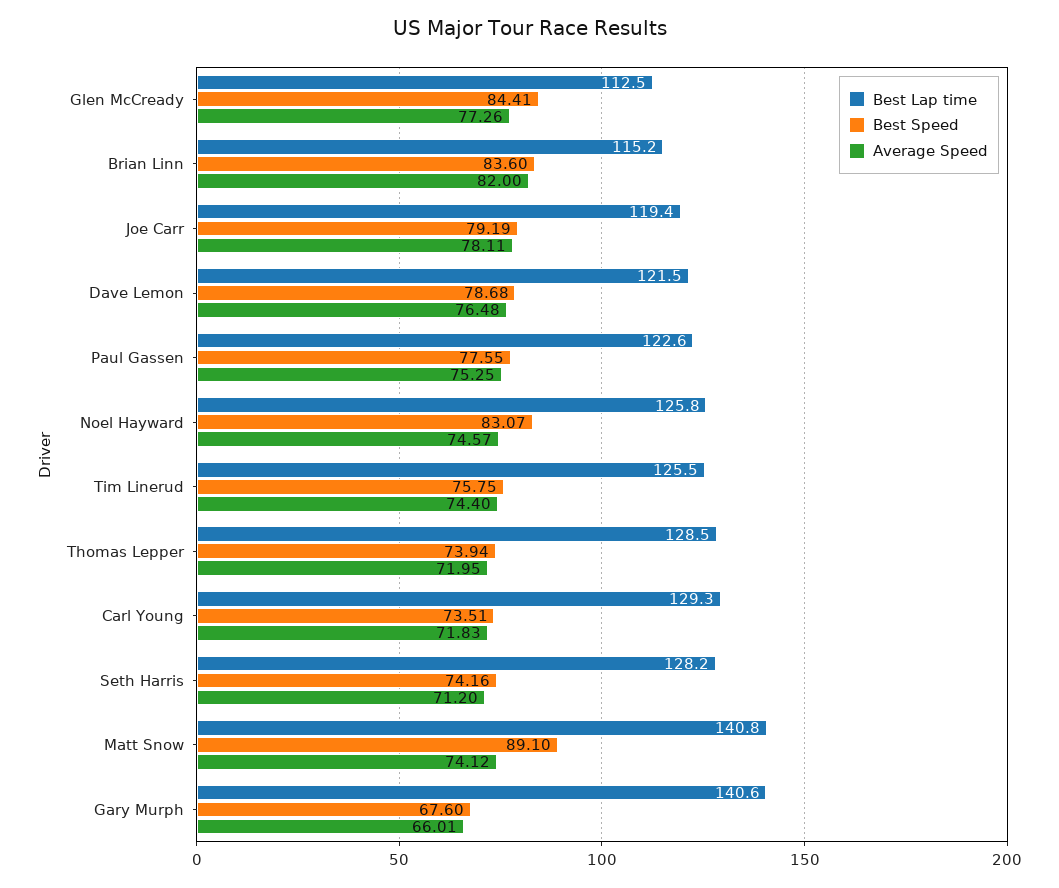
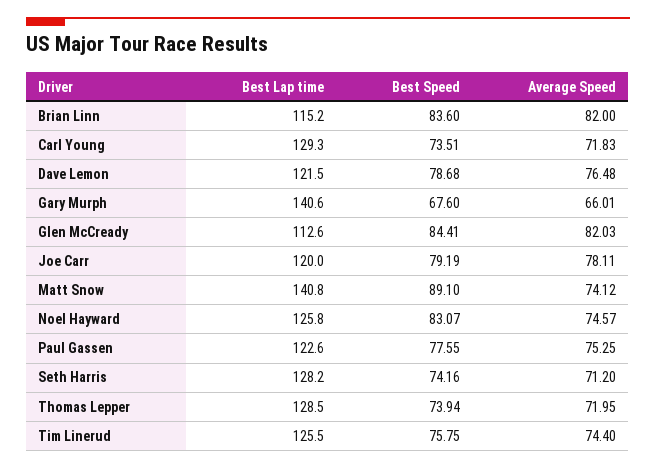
Best Lap time, Glen McCready: 112.5 -> 112.6
Average Speed, Glen McCready: 77.26 -> 82.03
Best Lap time, Joe Carr: 119.4 -> 120

